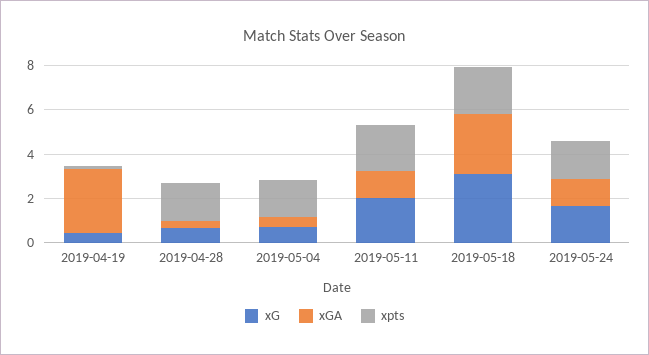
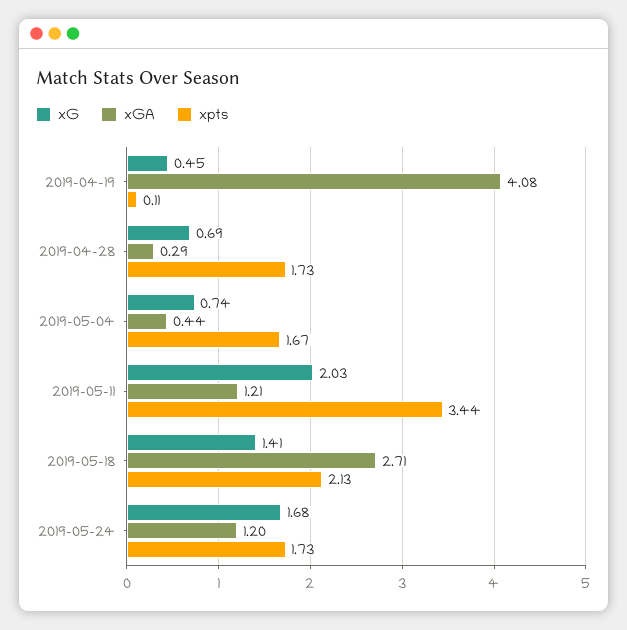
xGA, 2019-04-19: 3 -> 4.08
xpts, 2019-05-11: 2 -> 3.44
xG, 2019-05-18: 3 -> 1.41

